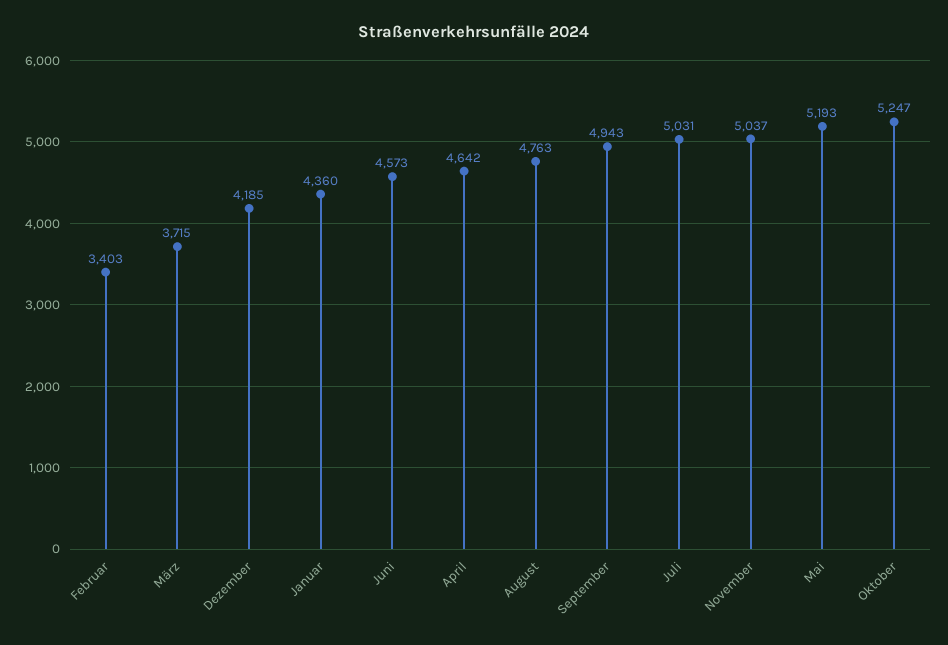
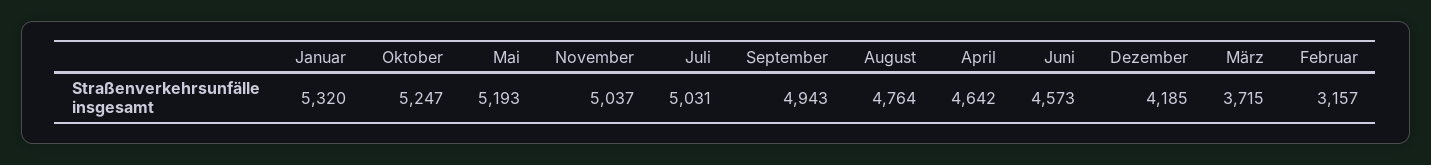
Februar: 3403 -> 3157
Januar: 4360 -> 5320
August: 4763 -> 4764

